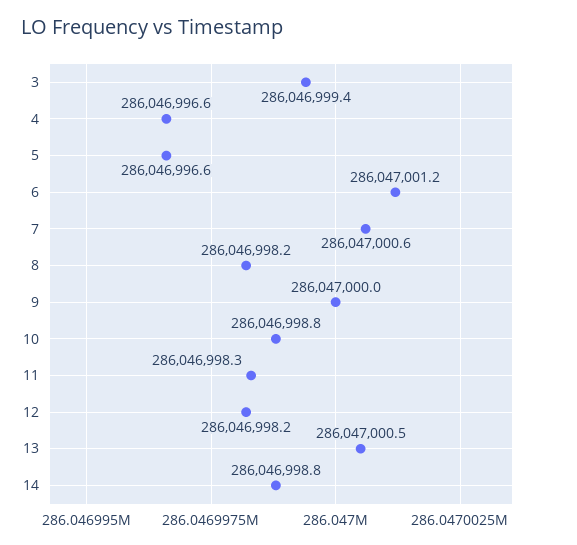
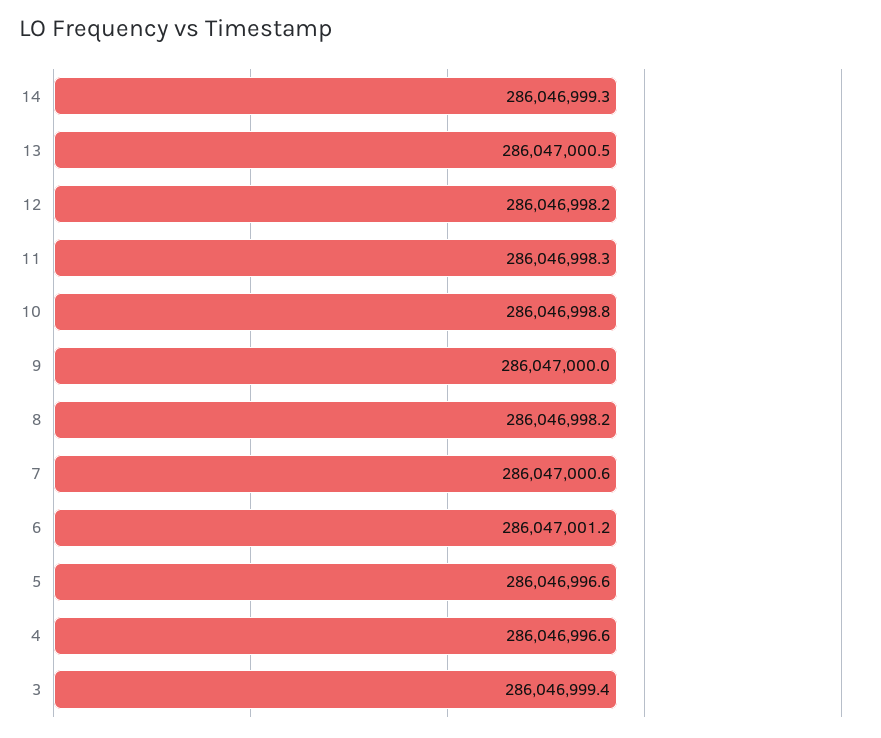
14: 286046998.8 -> 286046999.3

